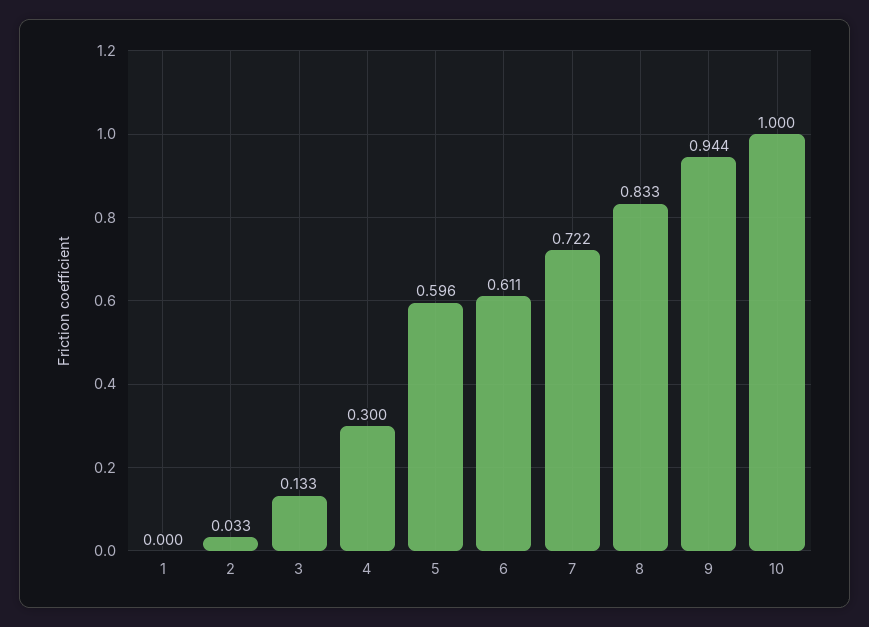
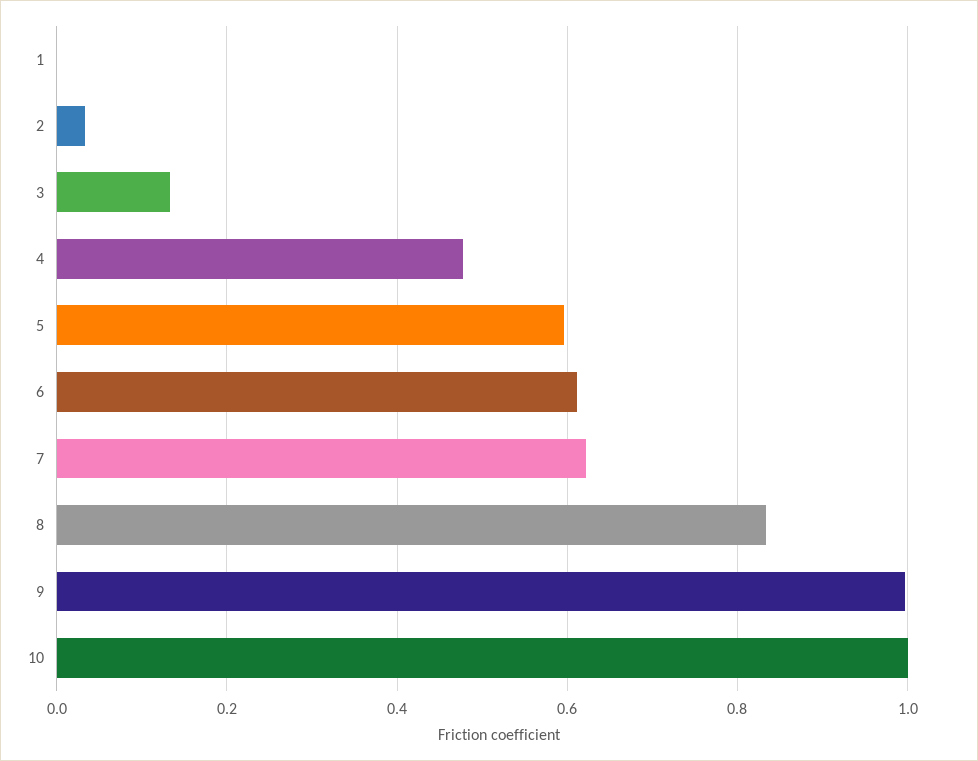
4: 0.3 -> 0.48
7: 0.722 -> 0.62
9: 0.944 -> 1

